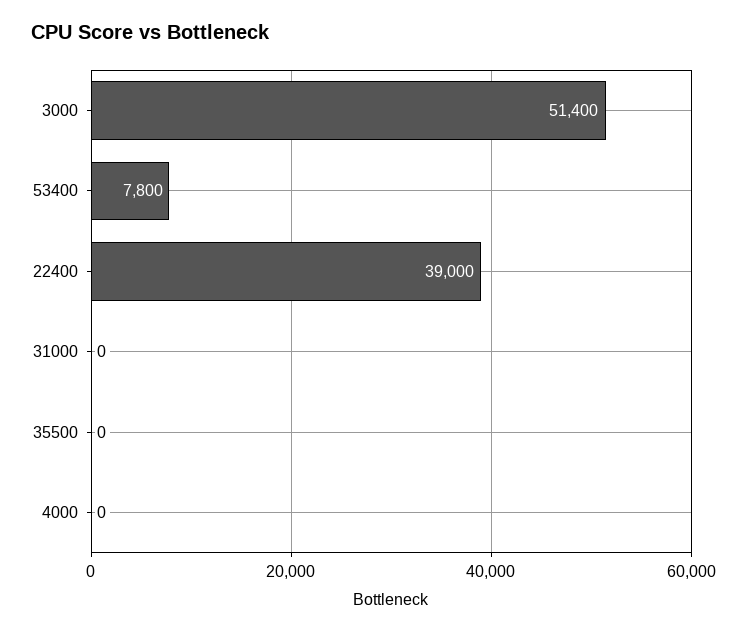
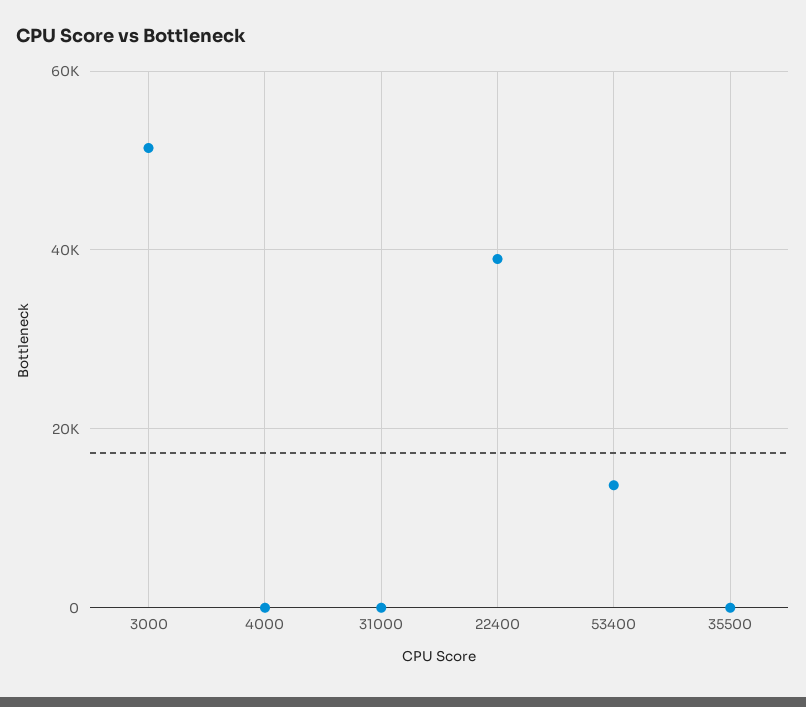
53400: 7800 -> 14000

